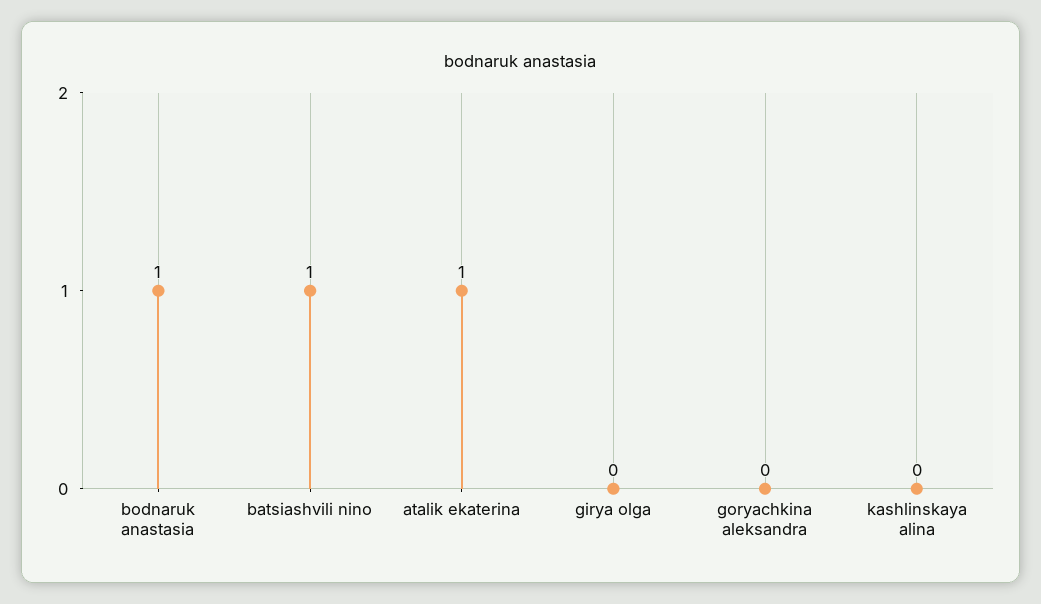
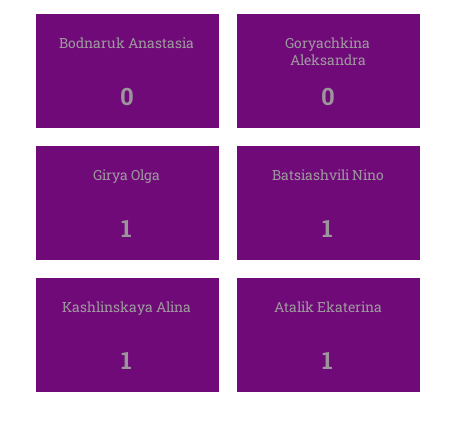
bodnaruk anastasia: 1 -> 0
girya olga: 0 -> 1
kashlinskaya alina: 0 -> 1

